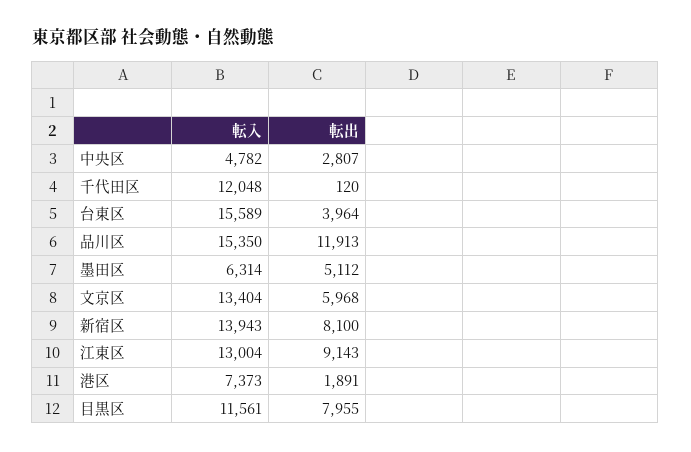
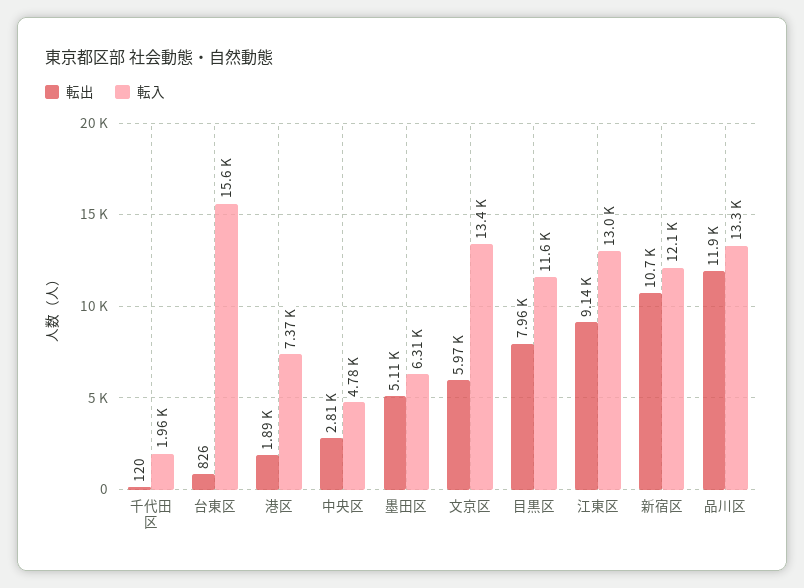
転入, 千代田区: 12048 -> 1960
転出, 台東区: 3964 -> 826
転入, 品川区: 15350 -> 13300
転入, 新宿区: 13943 -> 12100
転出, 新宿区: 8100 -> 10700

